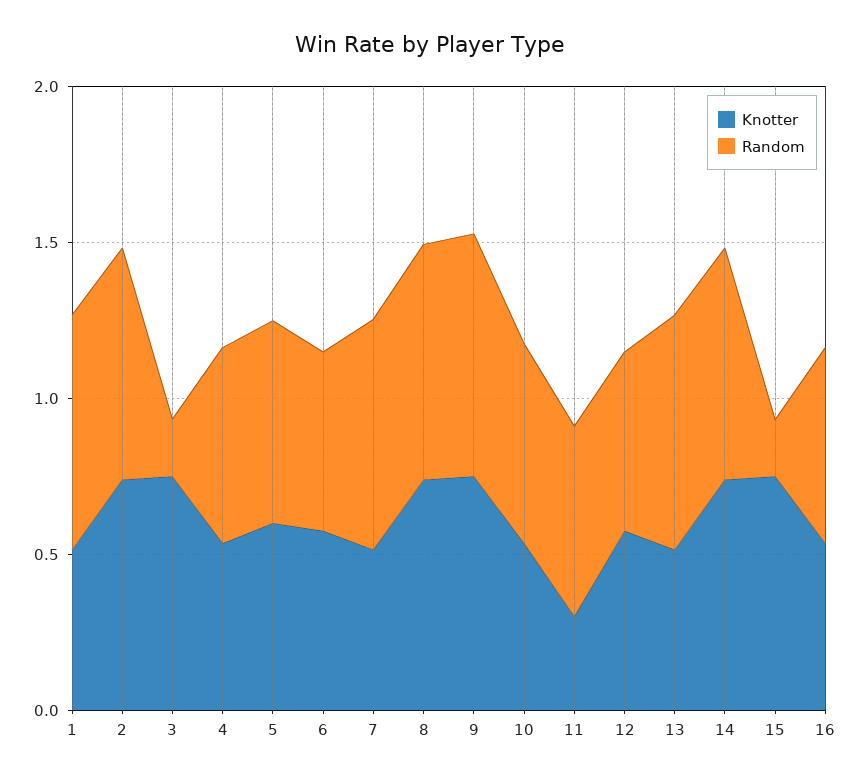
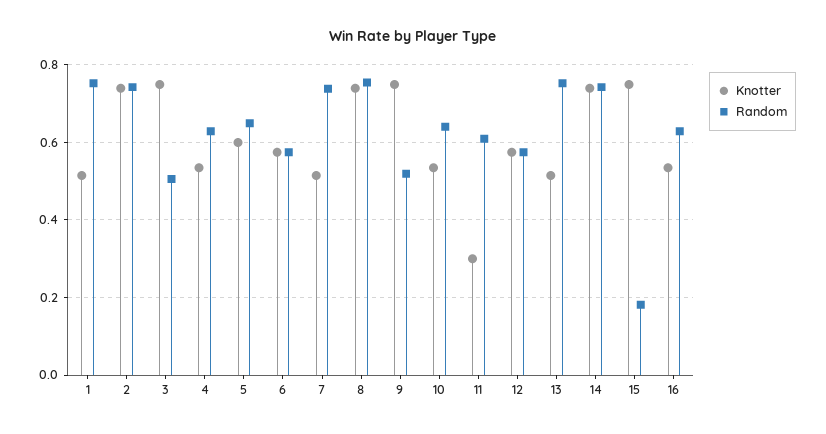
Random, 3: 0.2 -> 0.5
Random, 9: 0.8 -> 0.52

